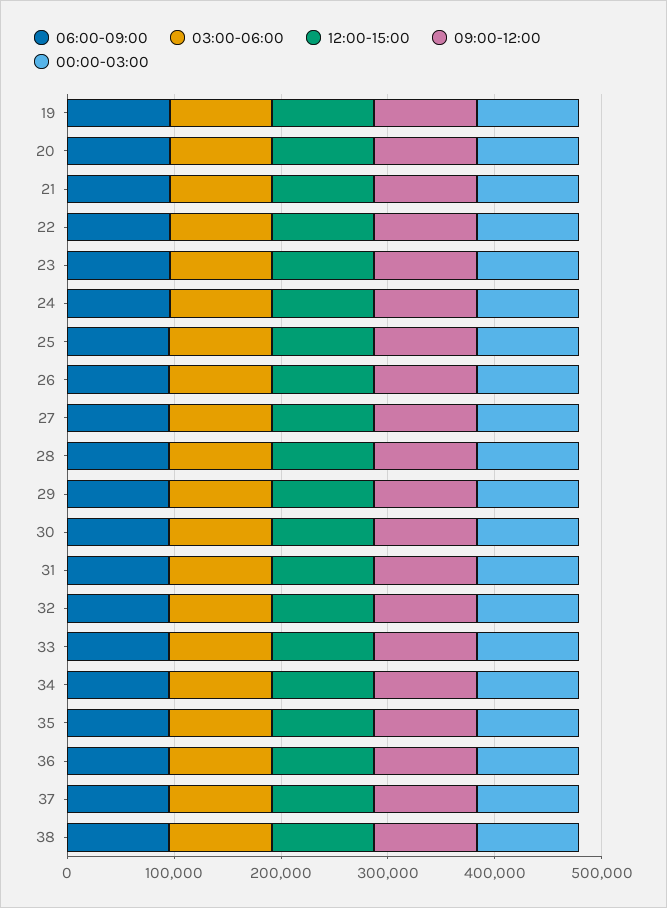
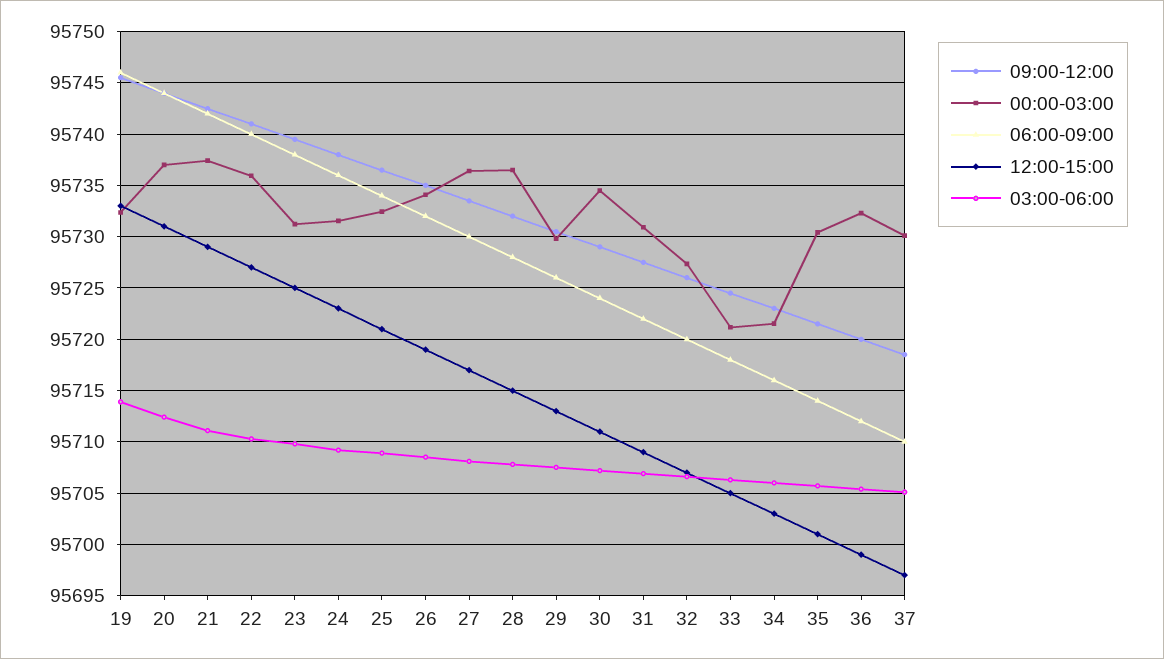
06:00-09:00, 38: 100000 -> none
03:00-06:00, 38: 100000 -> none
12:00-15:00, 38: 100000 -> none
09:00-12:00, 38: 100000 -> none
00:00-03:00, 38: 100000 -> none

